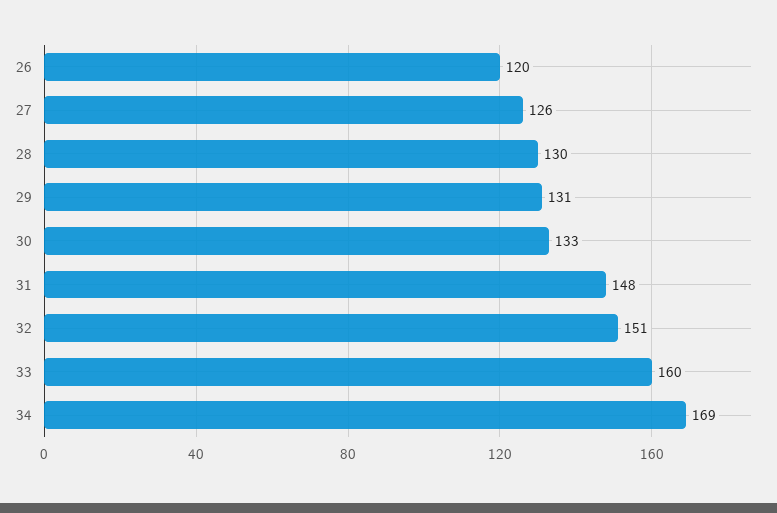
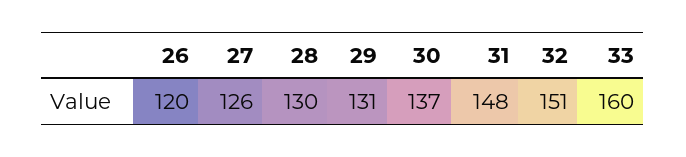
30: 133 -> 137
34: 169 -> none

